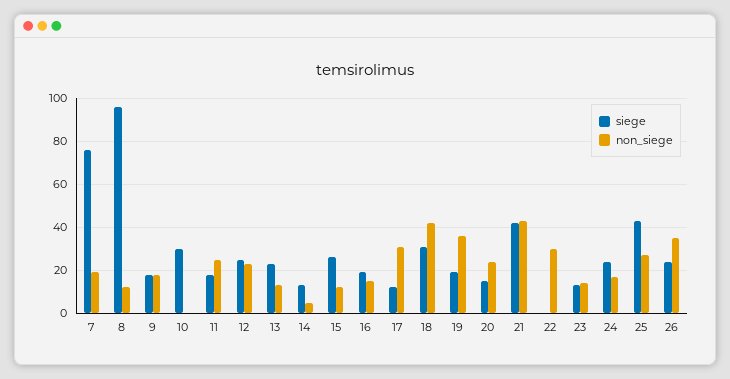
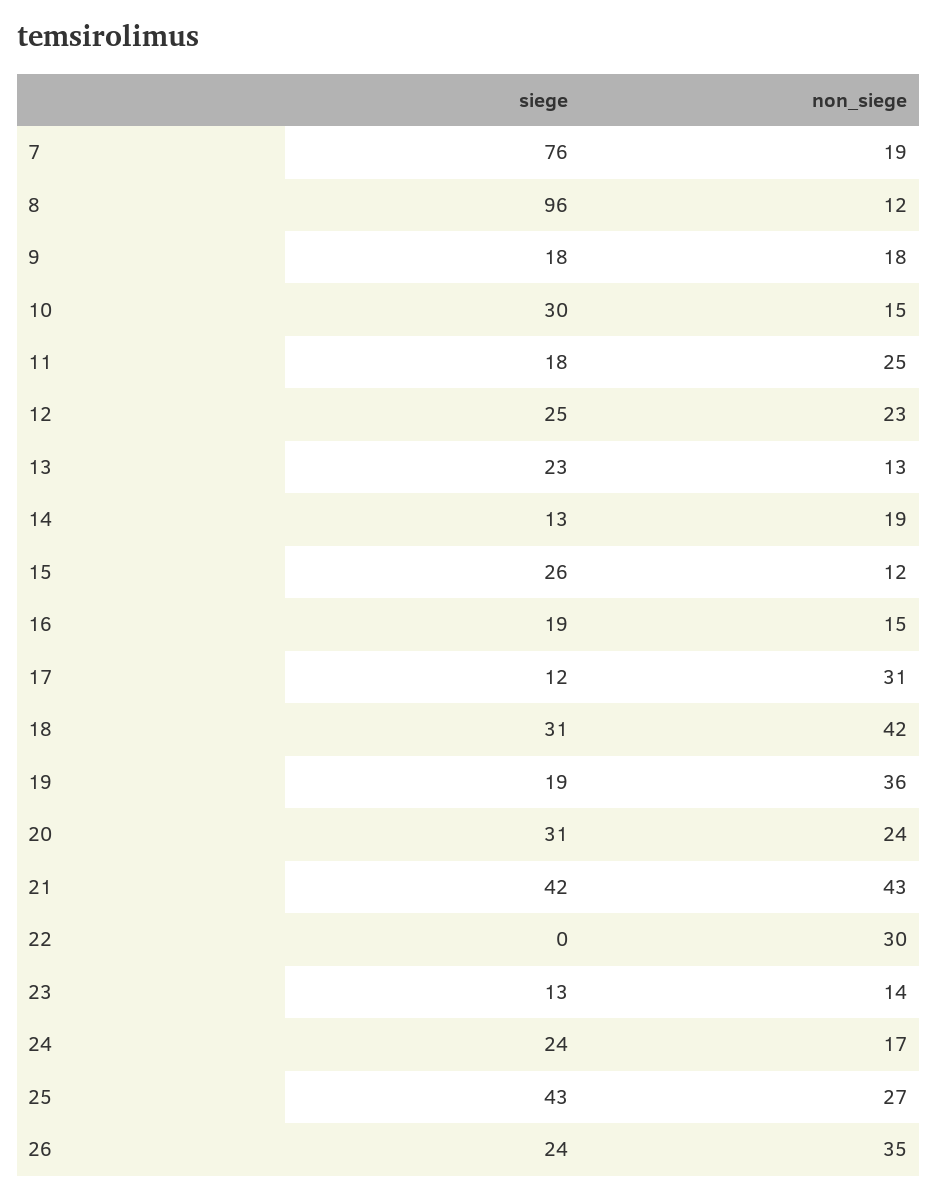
non_siege, 10: 0 -> 15
non_siege, 14: 5 -> 19
siege, 20: 15 -> 31

